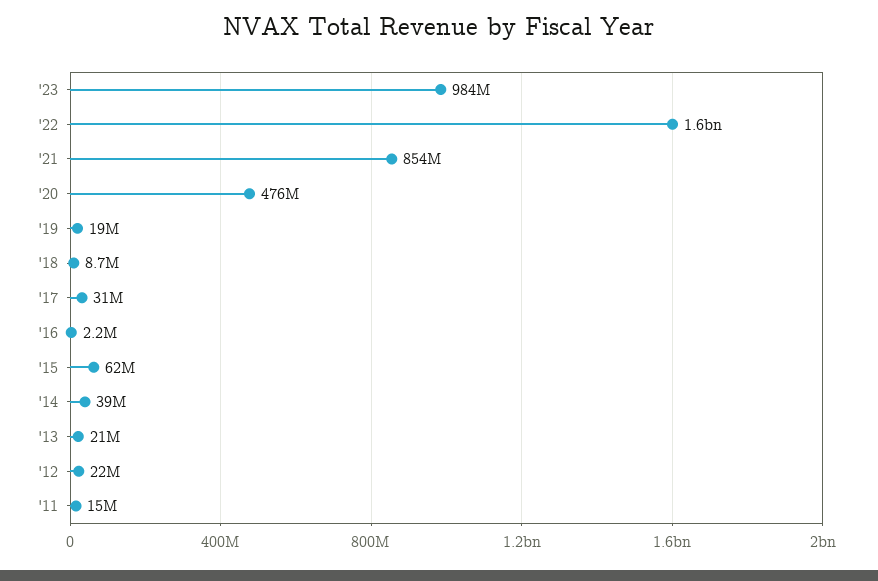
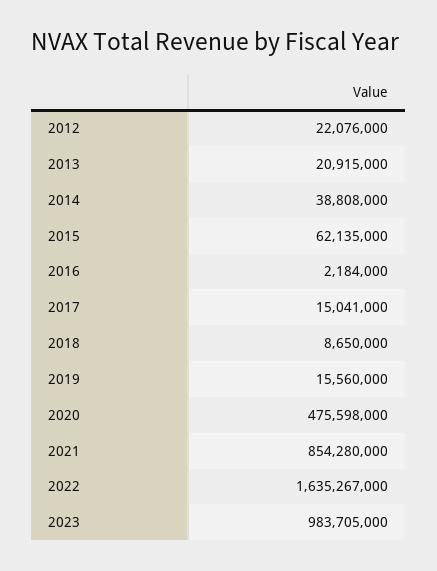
'19: 19000000 -> 15560000
'17: 31000000 -> 15041000
'11: 15000000 -> none

